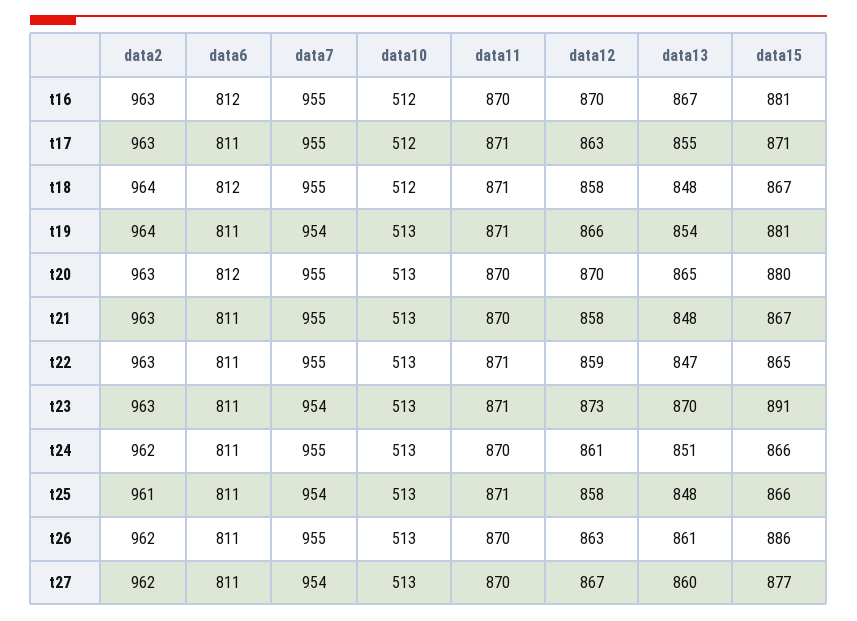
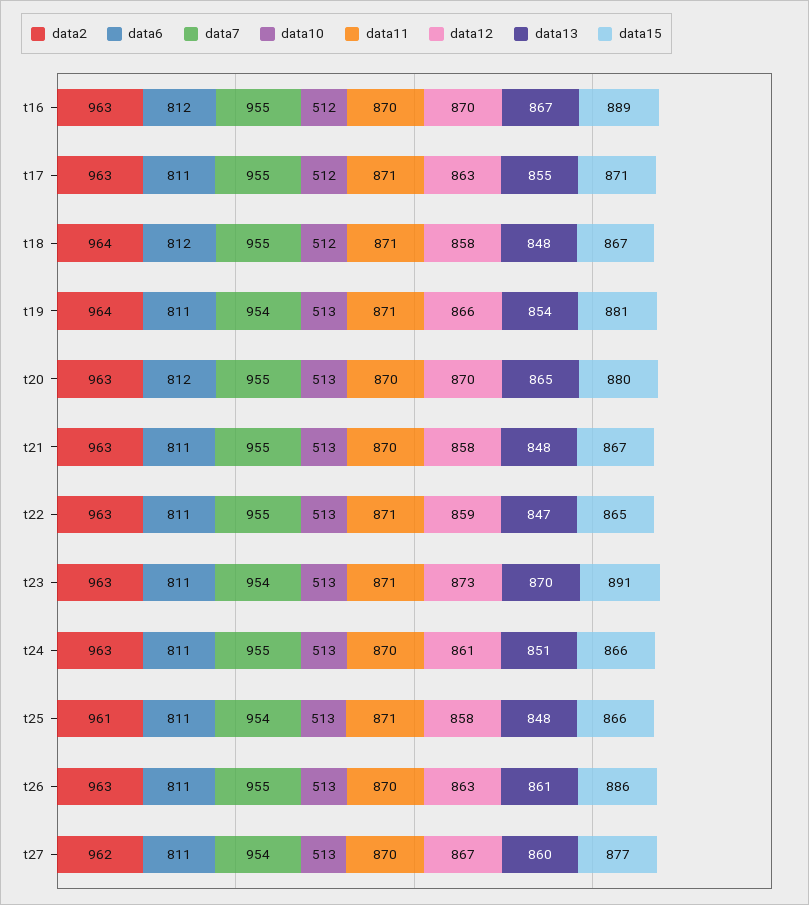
data15, t16: 881 -> 889
data2, t24: 962 -> 963
data2, t26: 962 -> 963

